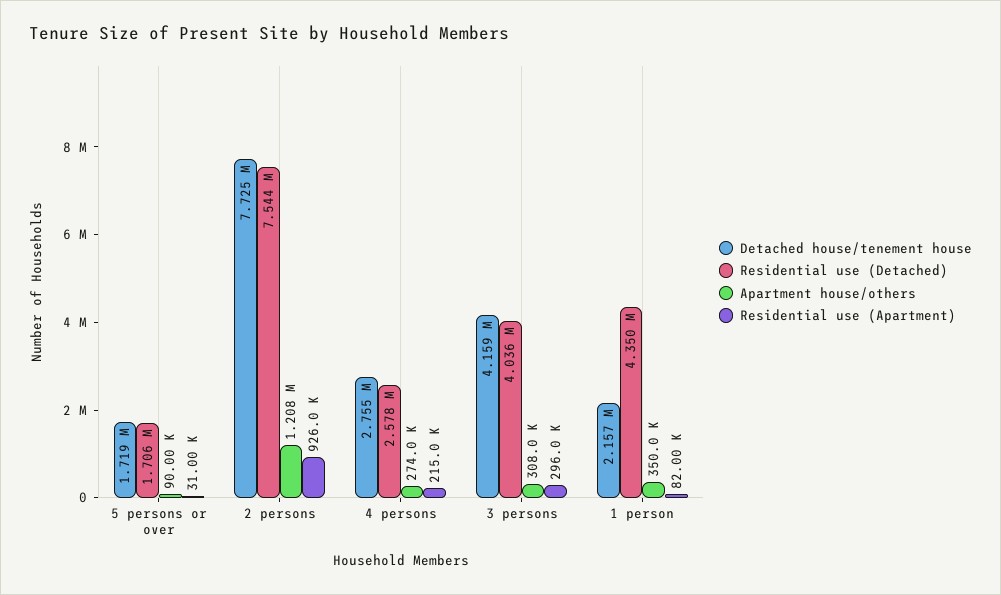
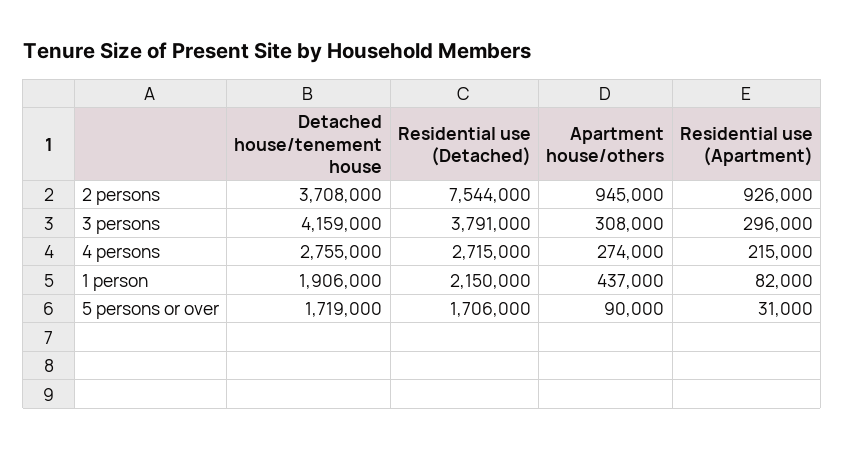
Detached house/tenement house, 2 persons: 7725000 -> 3708000
Apartment house/others, 2 persons: 1208000 -> 945000
Residential use (Detached), 4 persons: 2578000 -> 2715000
Residential use (Detached), 3 persons: 4036000 -> 3791000
Detached house/tenement house, 1 person: 2157000 -> 1906000
Residential use (Detached), 1 person: 4350000 -> 2150000
Apartment house/others, 1 person: 350000 -> 437000

